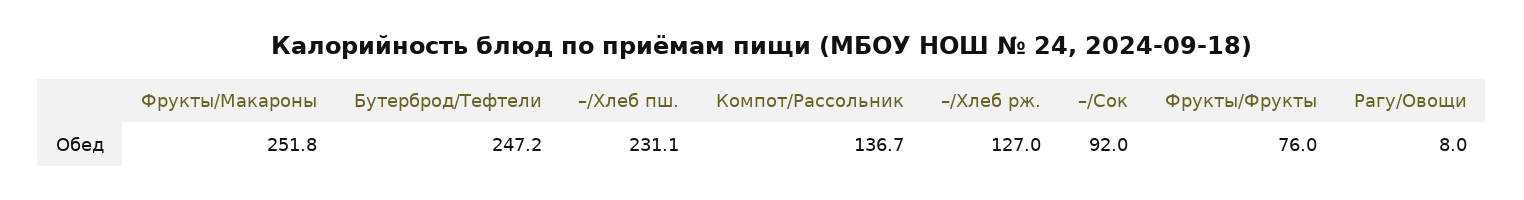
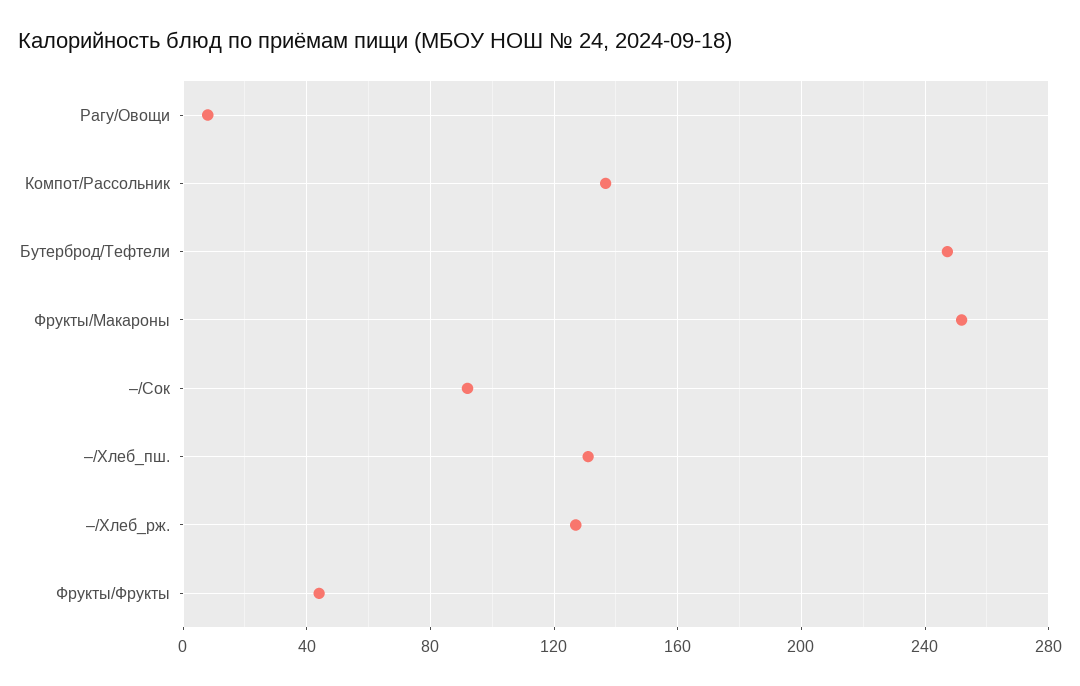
–/Хлеб пш.: 231.1 -> 130
Фрукты/Фрукты: 76 -> 45

